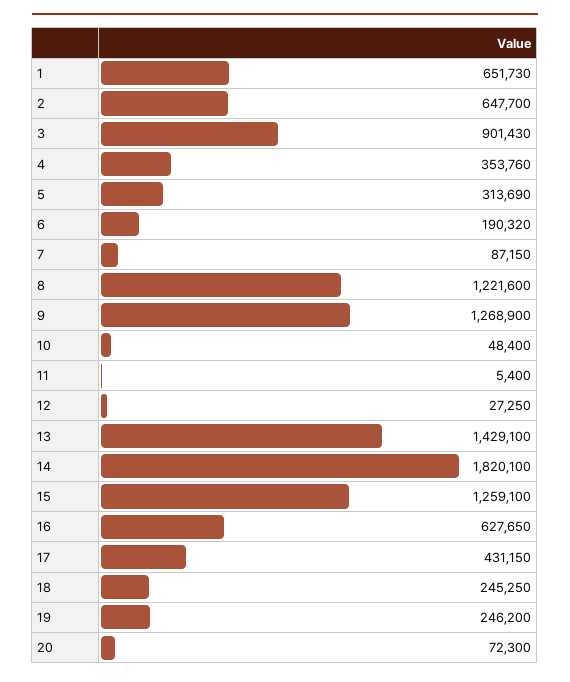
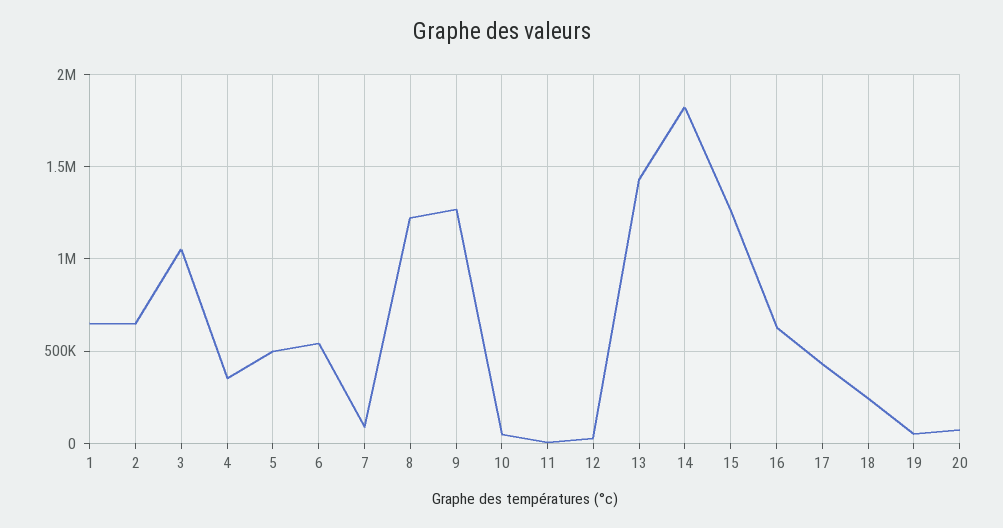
3: 901430 -> 1050000
5: 313690 -> 500000
6: 190320 -> 550000
19: 246200 -> 50000

